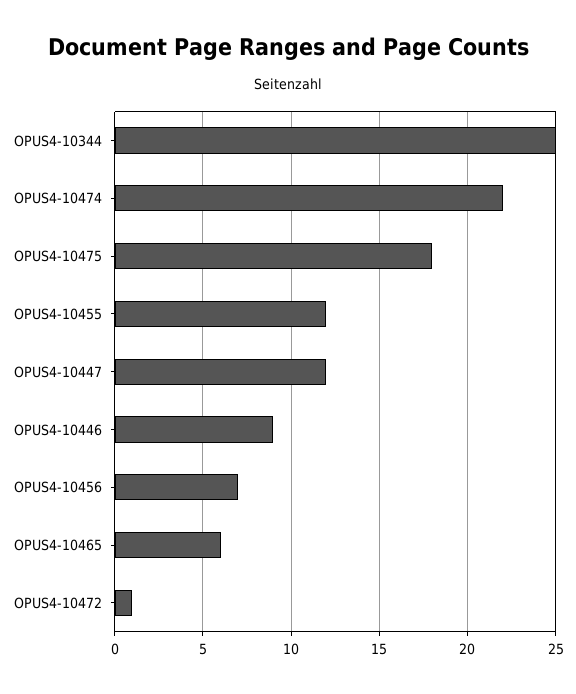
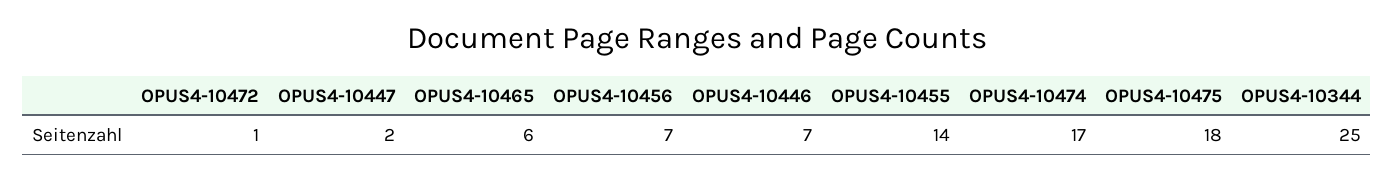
OPUS4-10474: 22 -> 17
OPUS4-10455: 12 -> 14
OPUS4-10447: 12 -> 2
OPUS4-10446: 9 -> 7

